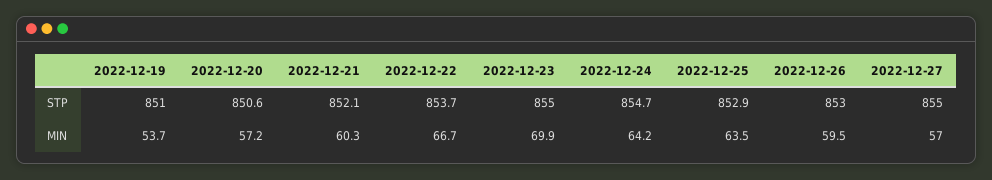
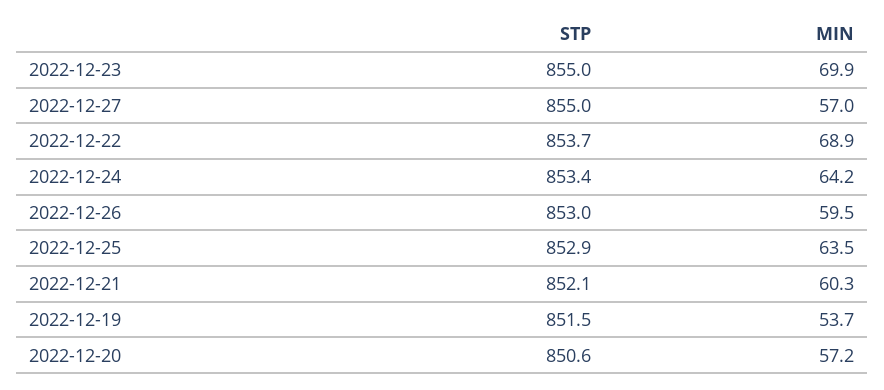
2022-12-19, STP: 851 -> 851.5
2022-12-24, STP: 854.7 -> 853.4
2022-12-22, MIN: 66.7 -> 68.9

